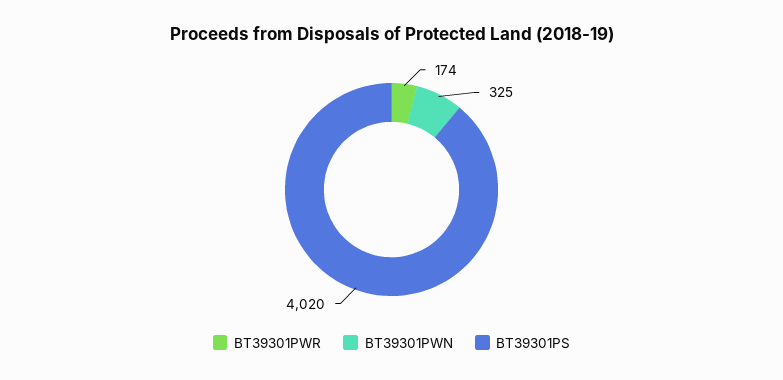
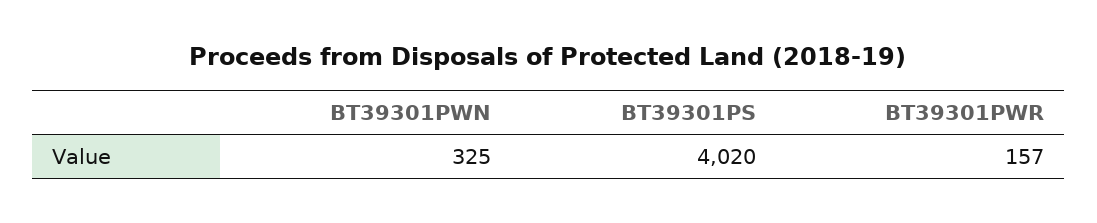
BT39301PWR: 174 -> 157

